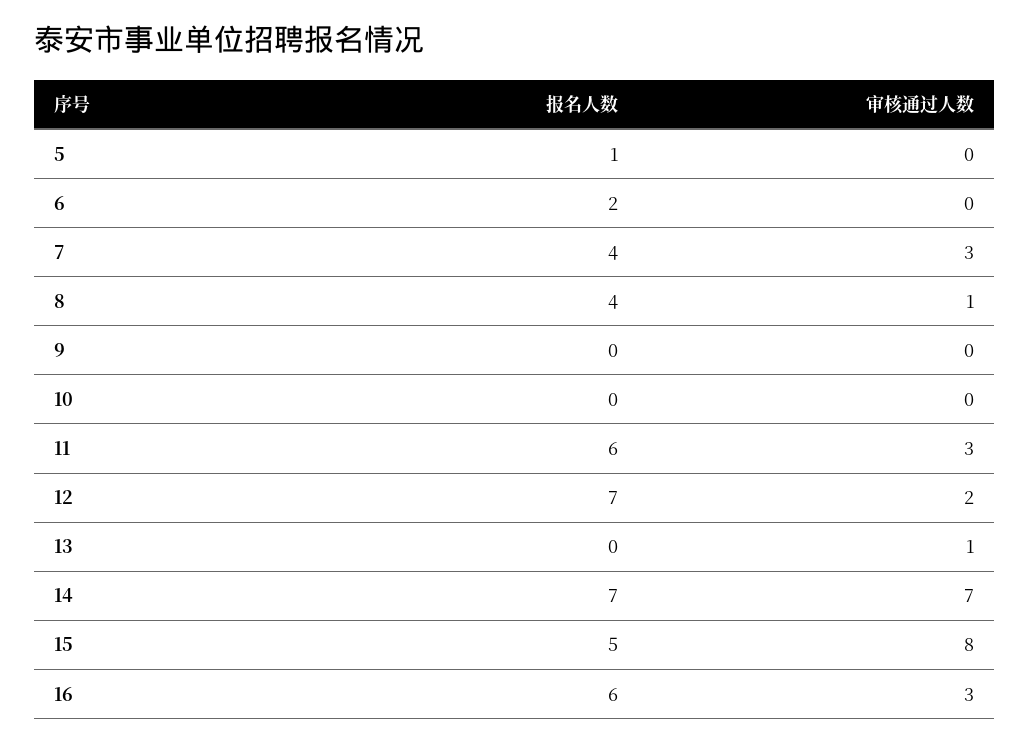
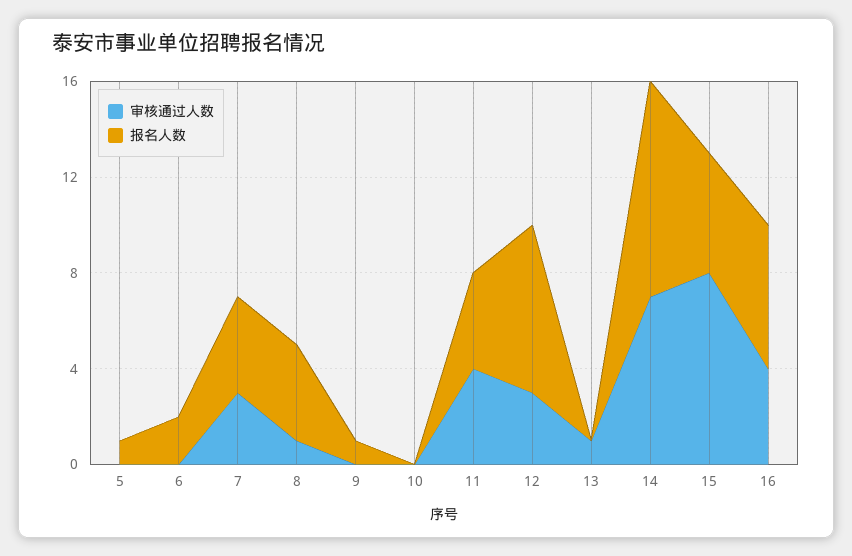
报名人数, 9: 0 -> 1
报名人数, 11: 6 -> 4
审核通过人数, 11: 3 -> 4
审核通过人数, 12: 2 -> 3
报名人数, 14: 7 -> 9
审核通过人数, 16: 3 -> 4

